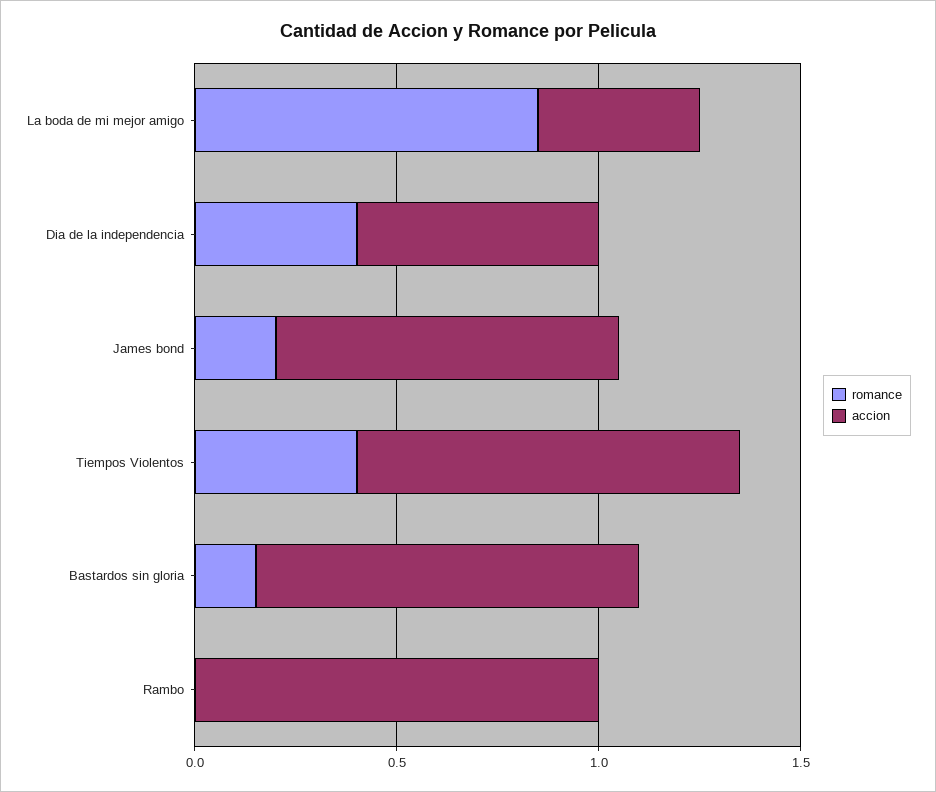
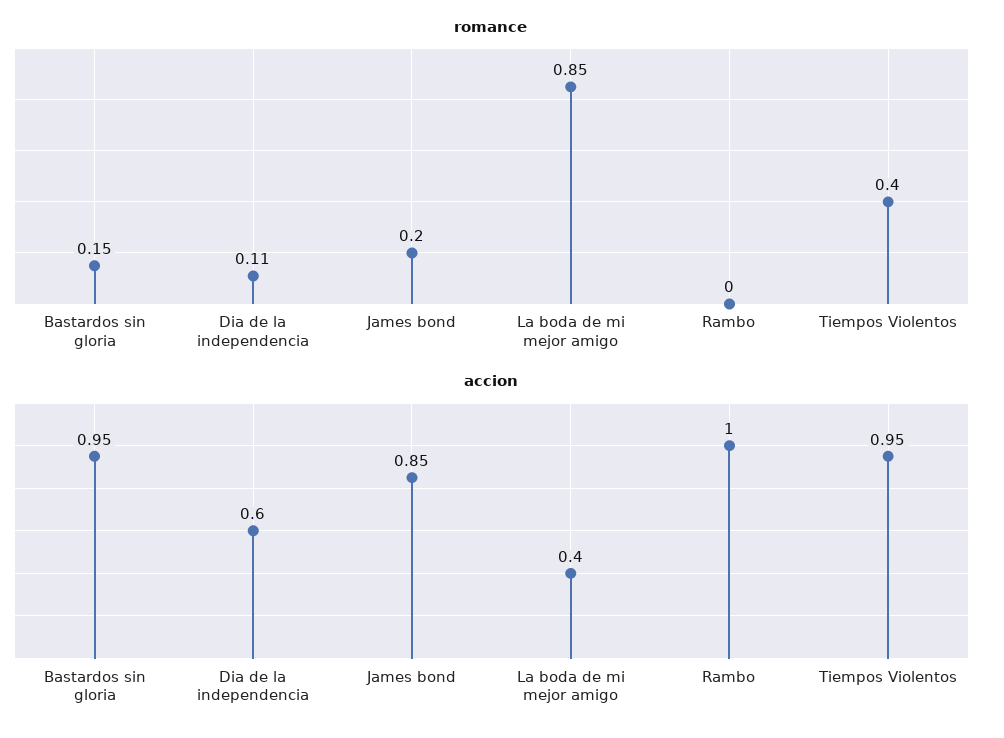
romance, Dia de la independencia: 0.4 -> 0.11

